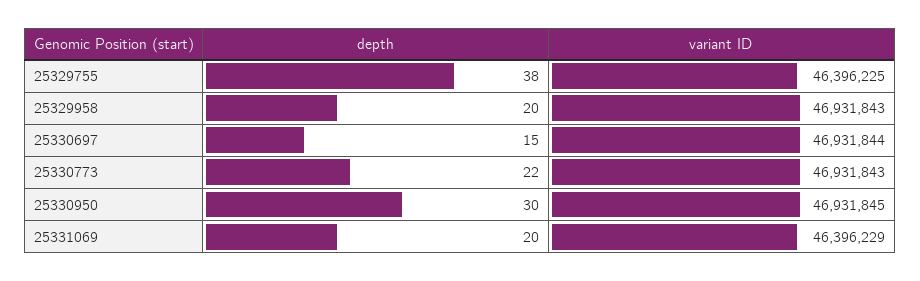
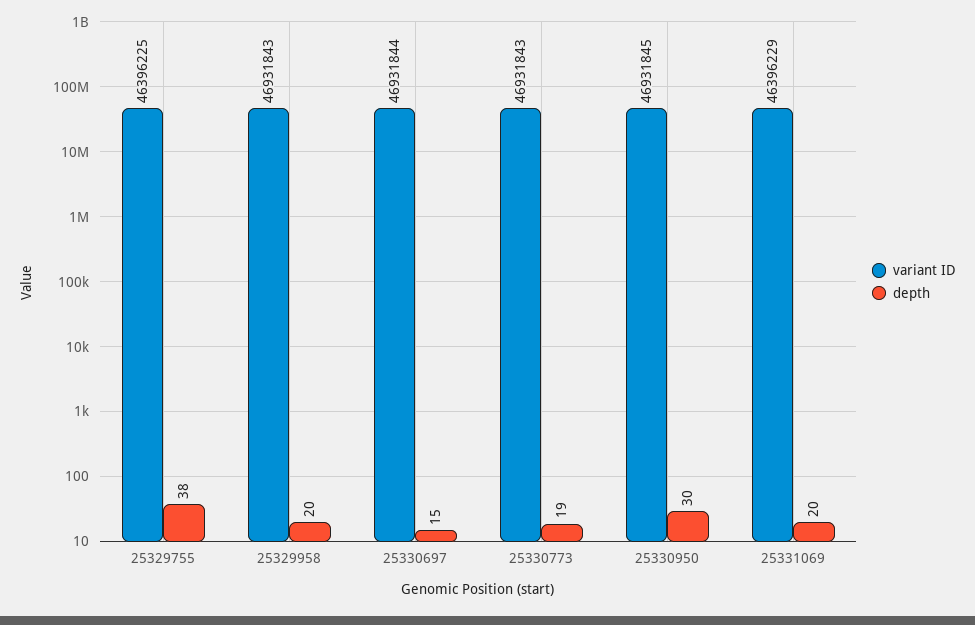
depth, 25330773: 22 -> 19

